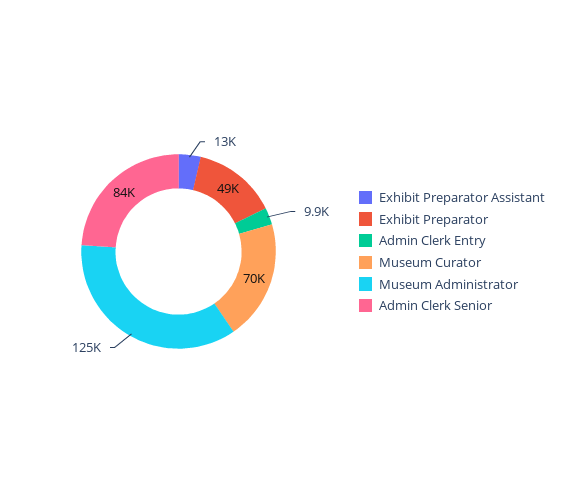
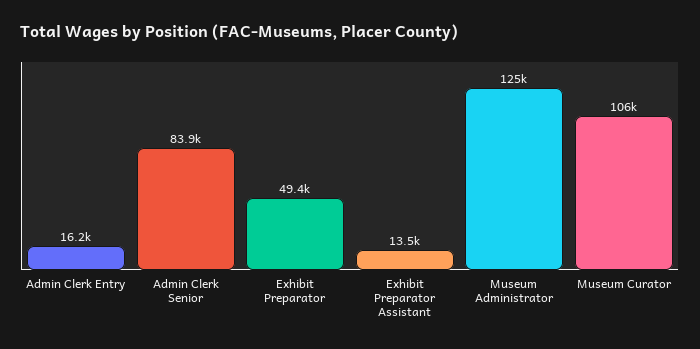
Admin Clerk Entry: 9900 -> 16200
Museum Curator: 70000 -> 106000

